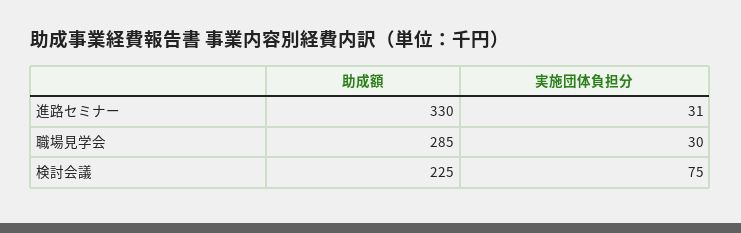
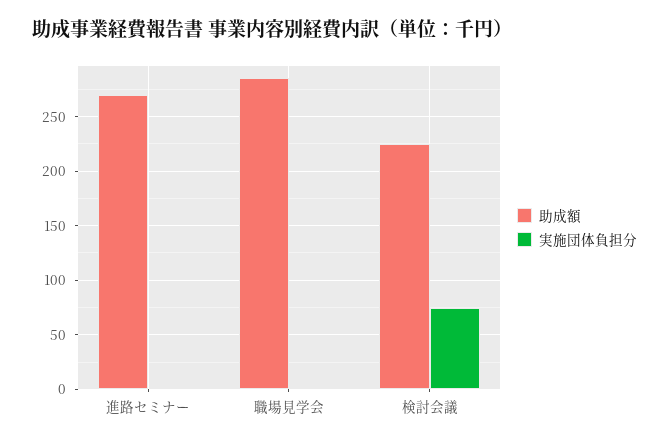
助成額, 進路セミナー: 330 -> 270
実施団体負担分, 進路セミナー: 31 -> 0
実施団体負担分, 職場見学会: 30 -> 0

